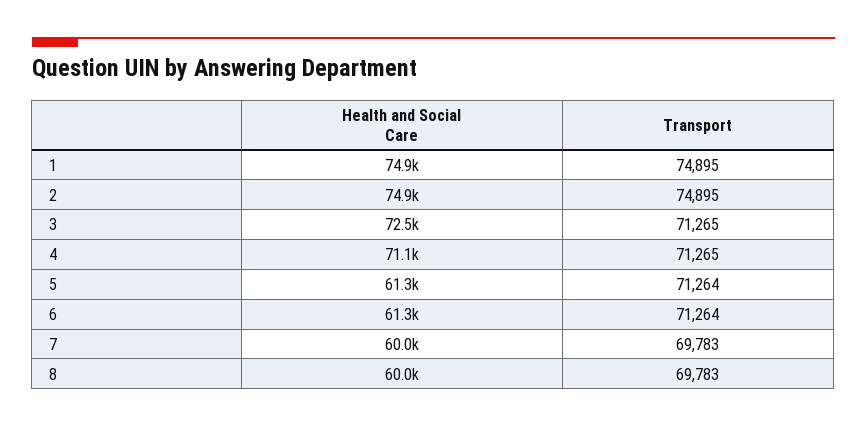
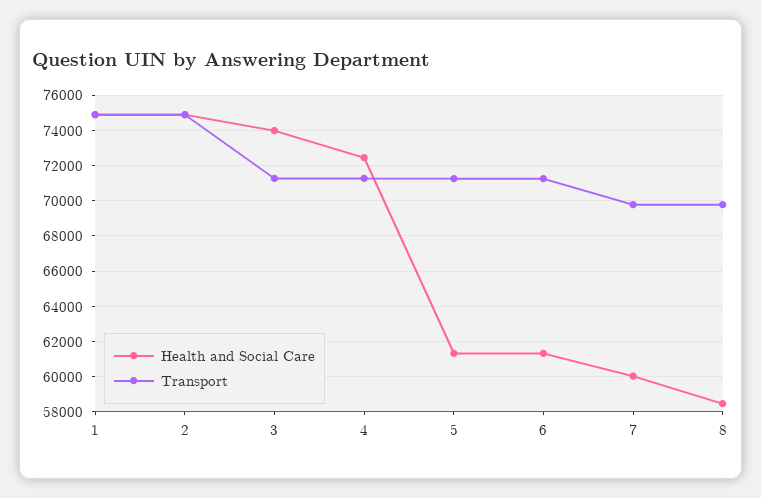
Health and Social Care, 3: 72500 -> 74000
Health and Social Care, 4: 71100 -> 72500
Health and Social Care, 8: 60000 -> 58500

